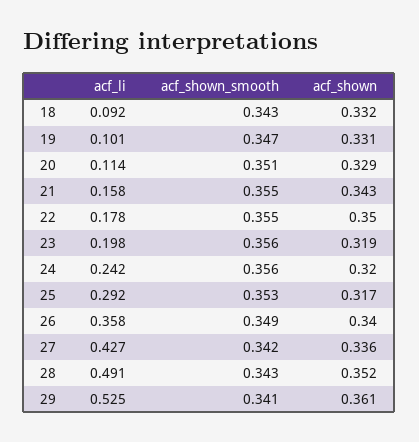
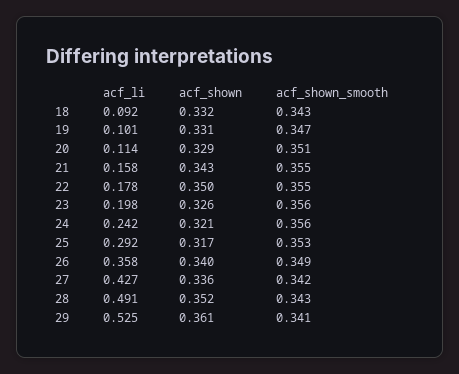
acf_shown, 23: 0.319 -> 0.326
acf_shown, 24: 0.32 -> 0.321

